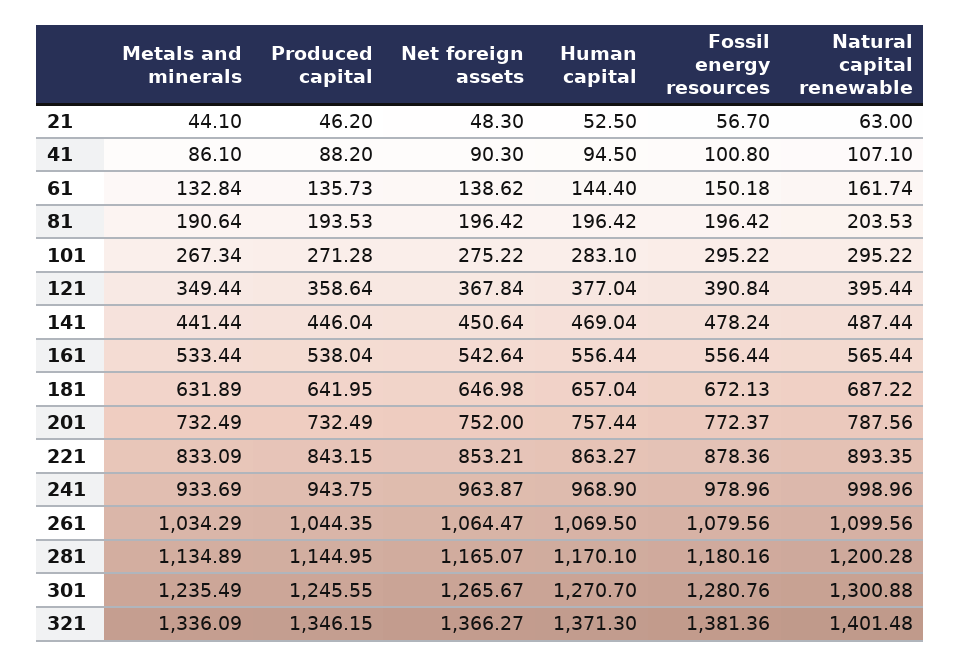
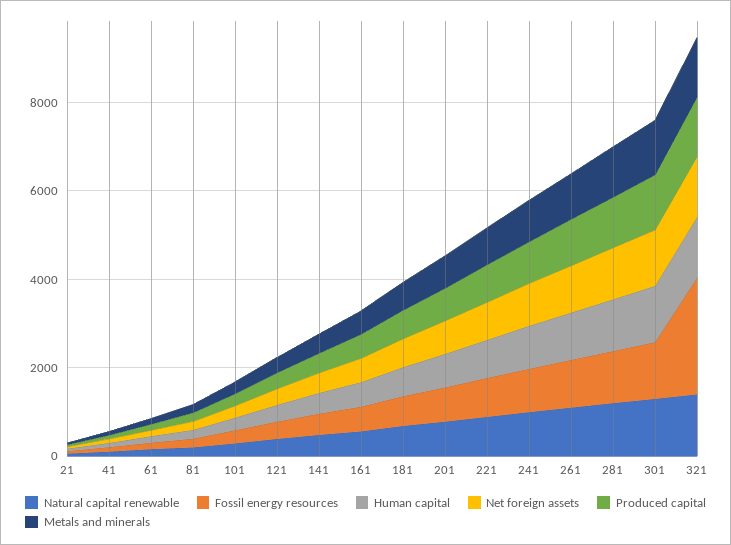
Fossil energy resources, 321: 1381.36 -> 2500

